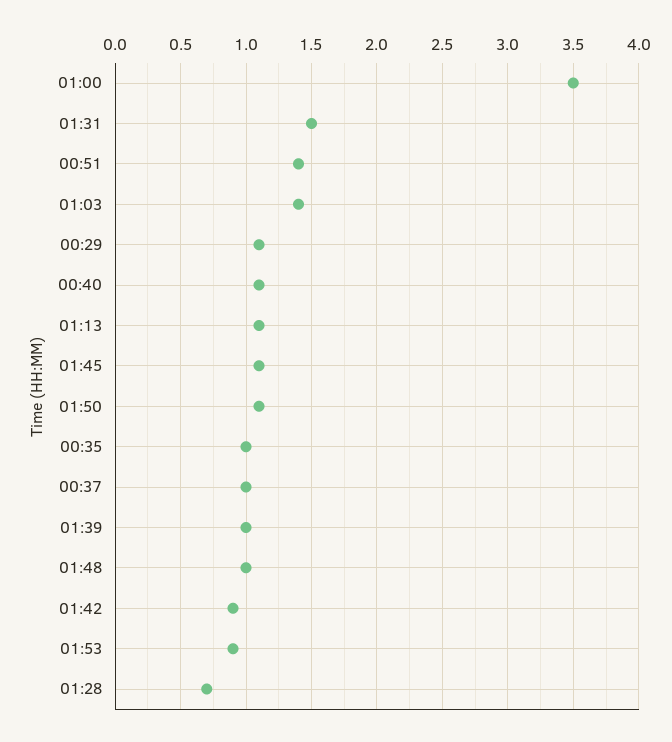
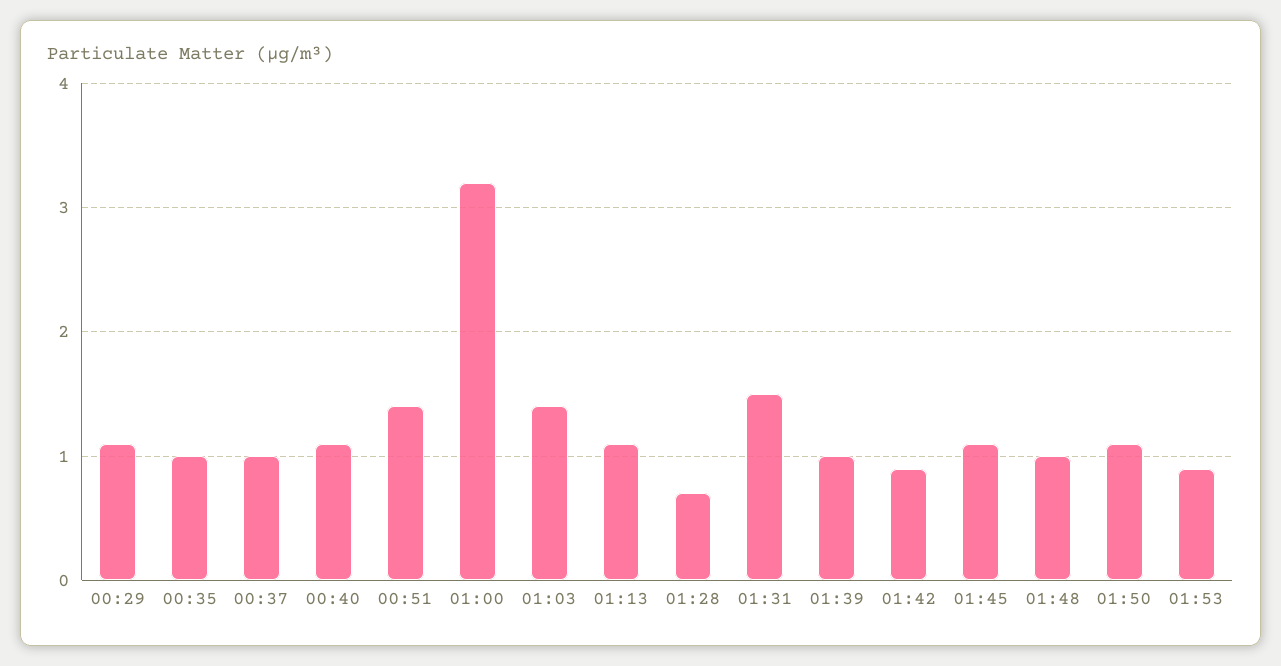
01:00: 3.5 -> 3.2

